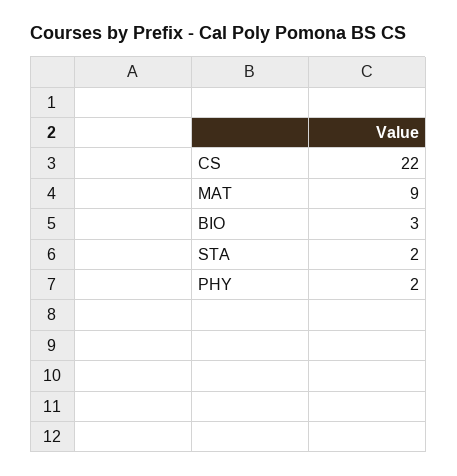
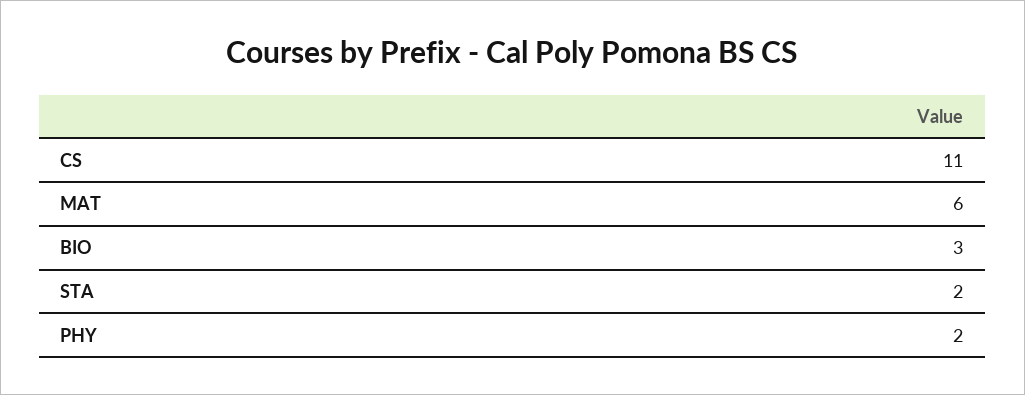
CS: 22 -> 11
MAT: 9 -> 6

